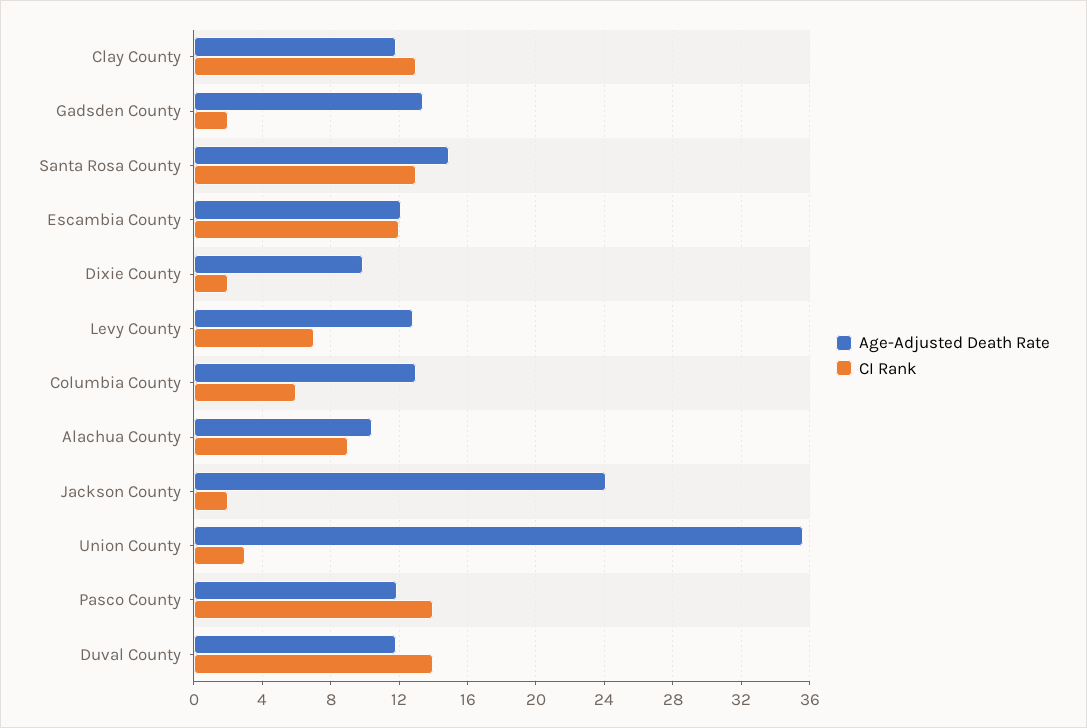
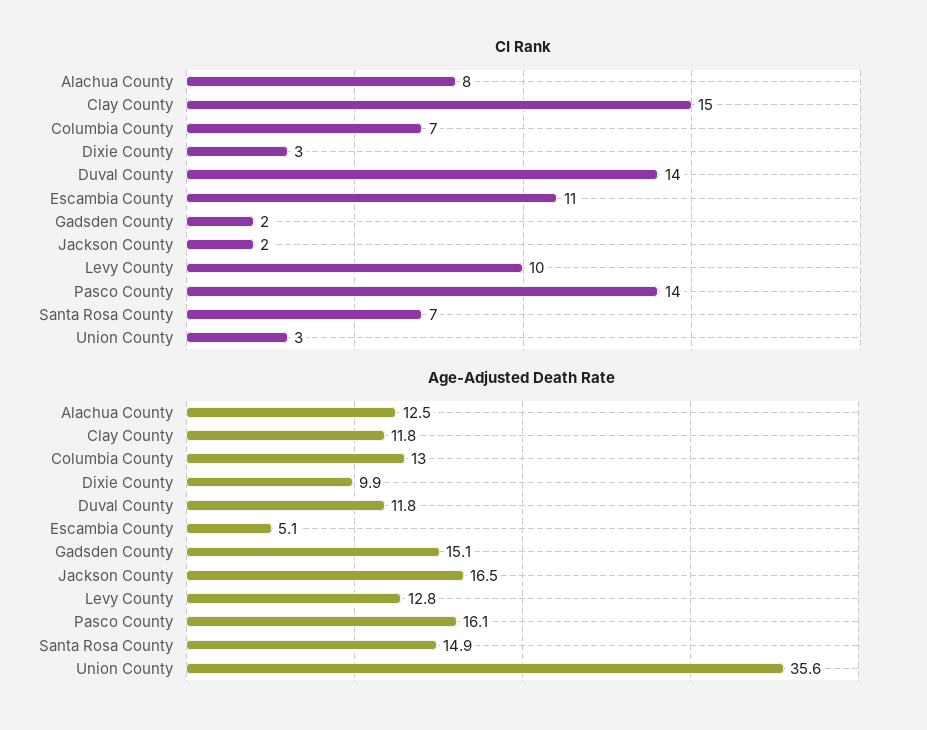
CI Rank, Clay County: 13 -> 15
Age-Adjusted Death Rate, Gadsden County: 13.5 -> 15.1
CI Rank, Santa Rosa County: 13 -> 7
Age-Adjusted Death Rate, Escambia County: 12 -> 5.1
CI Rank, Escambia County: 12 -> 11
CI Rank, Dixie County: 2 -> 3
CI Rank, Levy County: 7 -> 10
CI Rank, Columbia County: 6 -> 7
Age-Adjusted Death Rate, Alachua County: 10.5 -> 12.5
CI Rank, Alachua County: 9 -> 8
Age-Adjusted Death Rate, Jackson County: 24 -> 16.5
Age-Adjusted Death Rate, Pasco County: 12 -> 16.1

